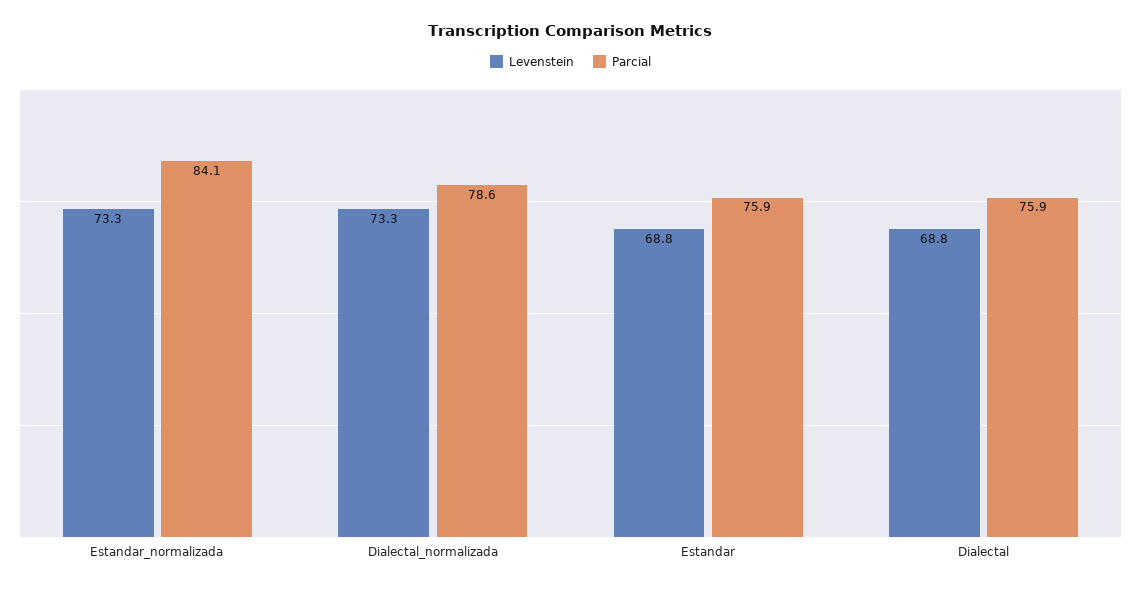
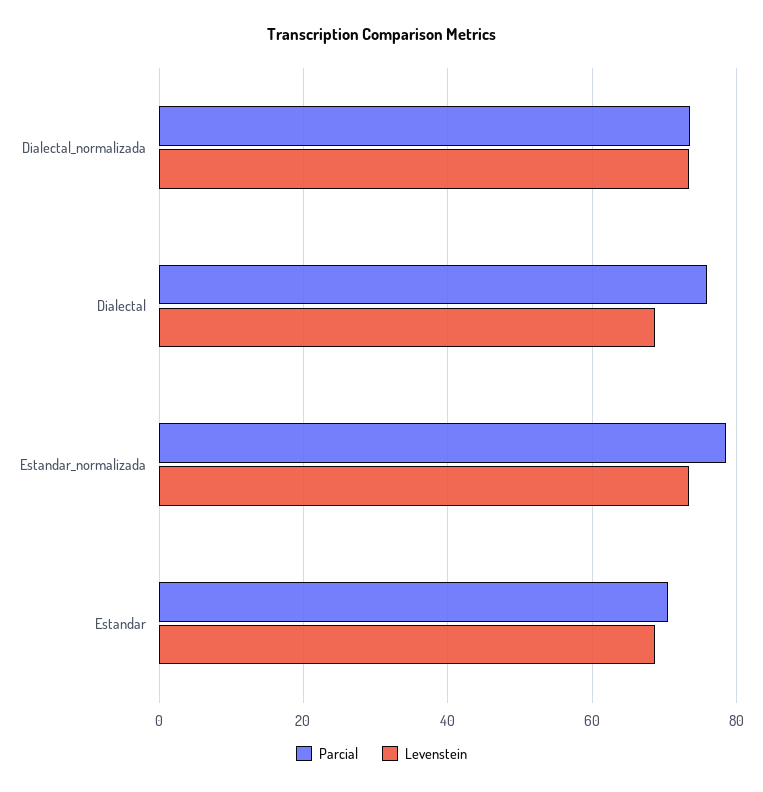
Parcial, Estandar_normalizada: 84.1 -> 78
Parcial, Dialectal_normalizada: 78.6 -> 74
Parcial, Estandar: 75.9 -> 70

